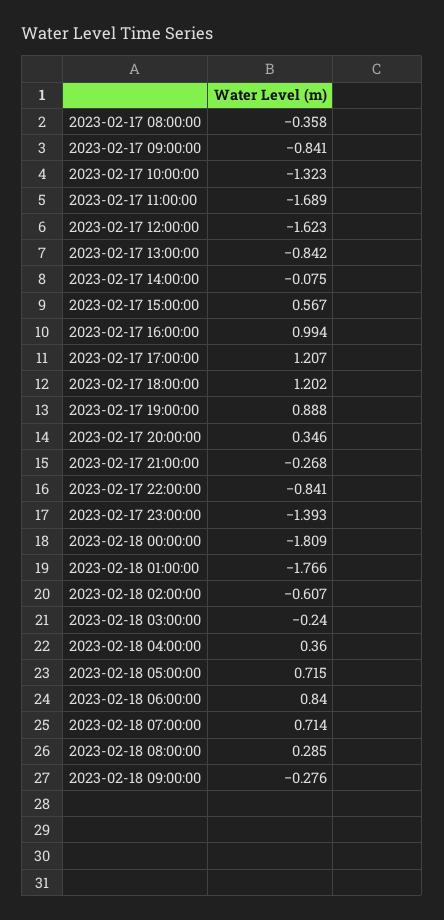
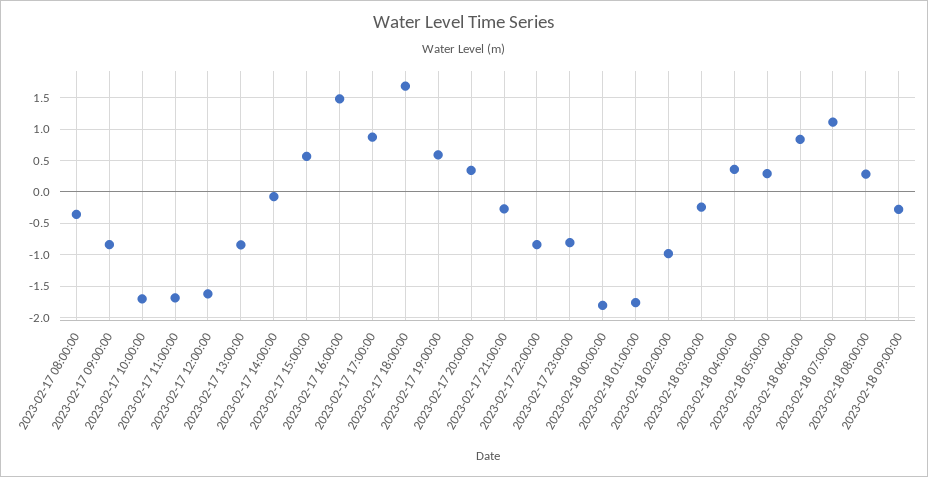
2023-02-17 10:00:00: -1.323 -> -1.7
2023-02-17 16:00:00: 0.994 -> 1.5
2023-02-17 17:00:00: 1.207 -> 0.9
2023-02-17 18:00:00: 1.202 -> 1.7
2023-02-17 19:00:00: 0.888 -> 0.6
2023-02-17 23:00:00: -1.393 -> -0.8
2023-02-18 02:00:00: -0.607 -> -1
2023-02-18 05:00:00: 0.715 -> 0.3
2023-02-18 07:00:00: 0.714 -> 1.1

